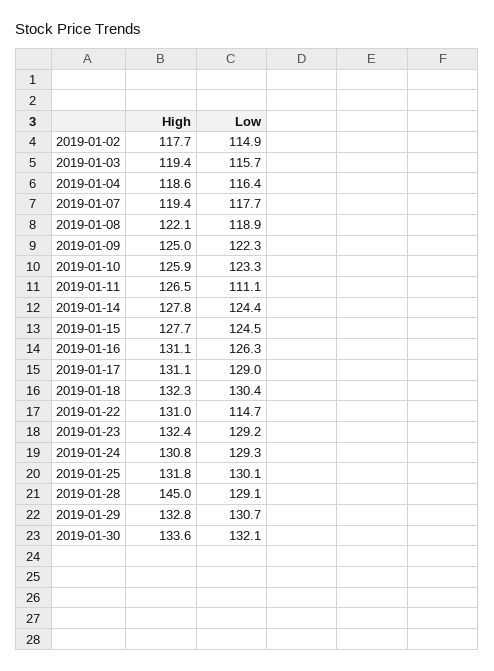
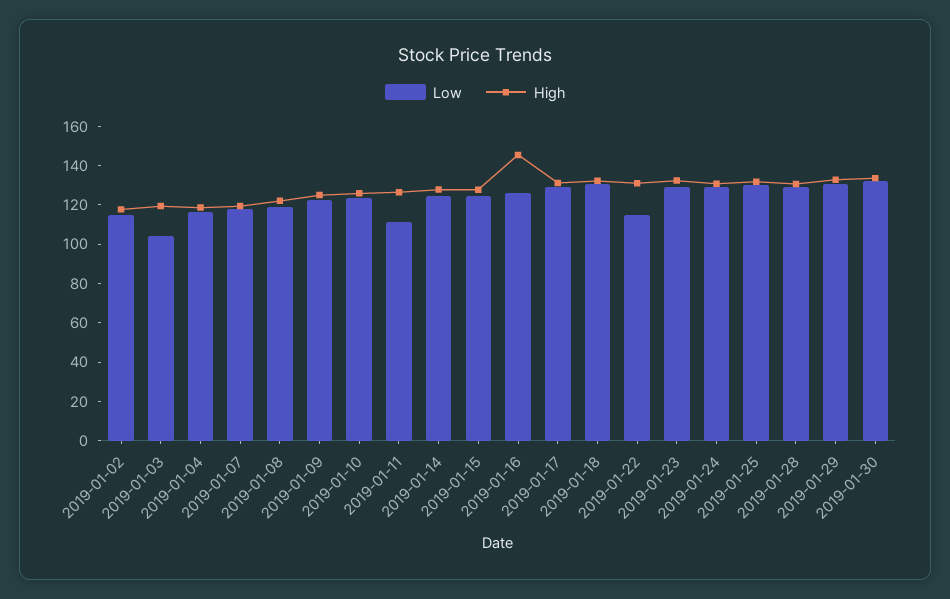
Low, 2019-01-03: 115.7 -> 105
High, 2019-01-16: 131.1 -> 145
High, 2019-01-28: 145 -> 130

